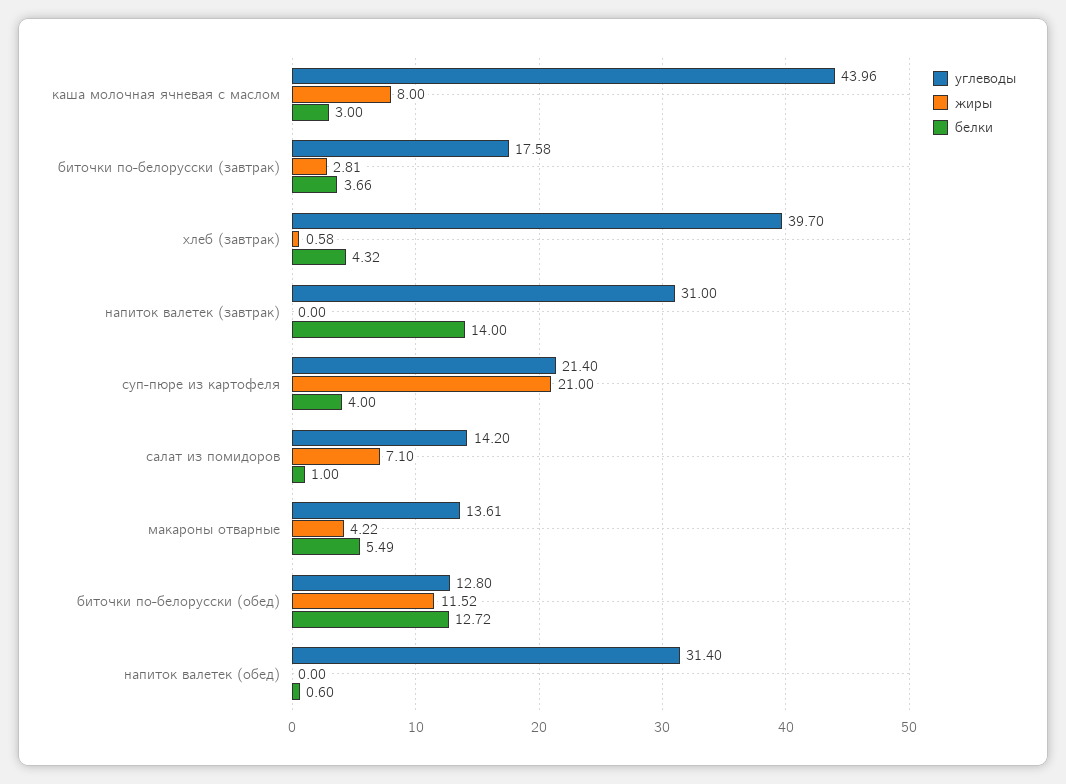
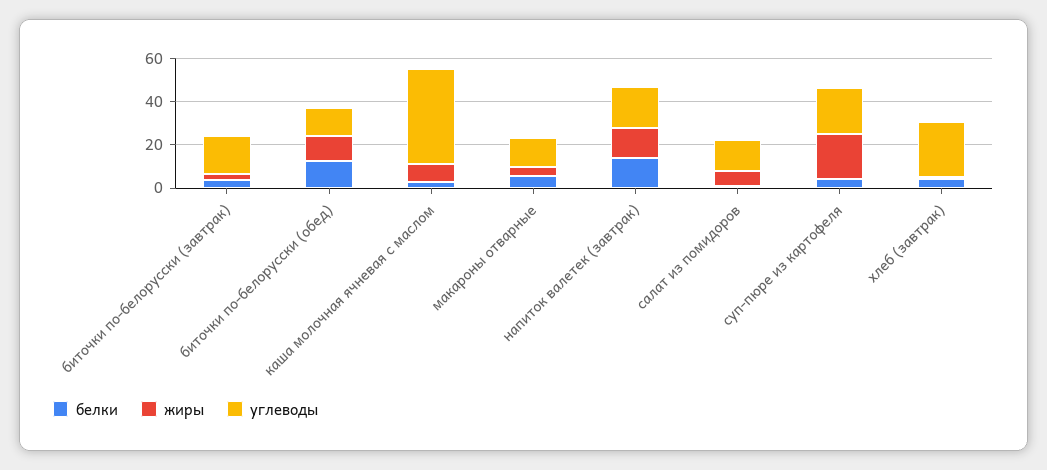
углеводы, хлеб (завтрак): 39.7 -> 25
углеводы, напиток валетек (завтрак): 31 -> 20
жиры, напиток валетек (завтрак): 0 -> 15
углеводы, напиток валетек (обед): 31.4 -> none
жиры, напиток валетек (обед): 0 -> none
белки, напиток валетек (обед): 0.6 -> none

